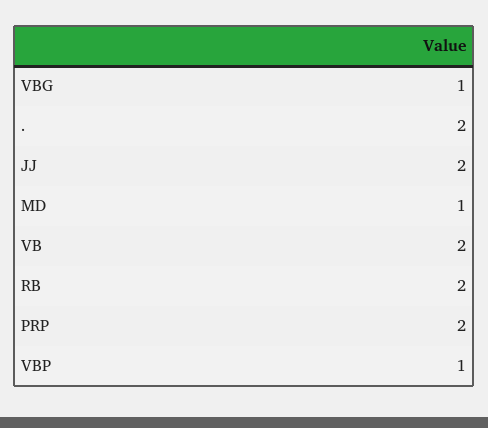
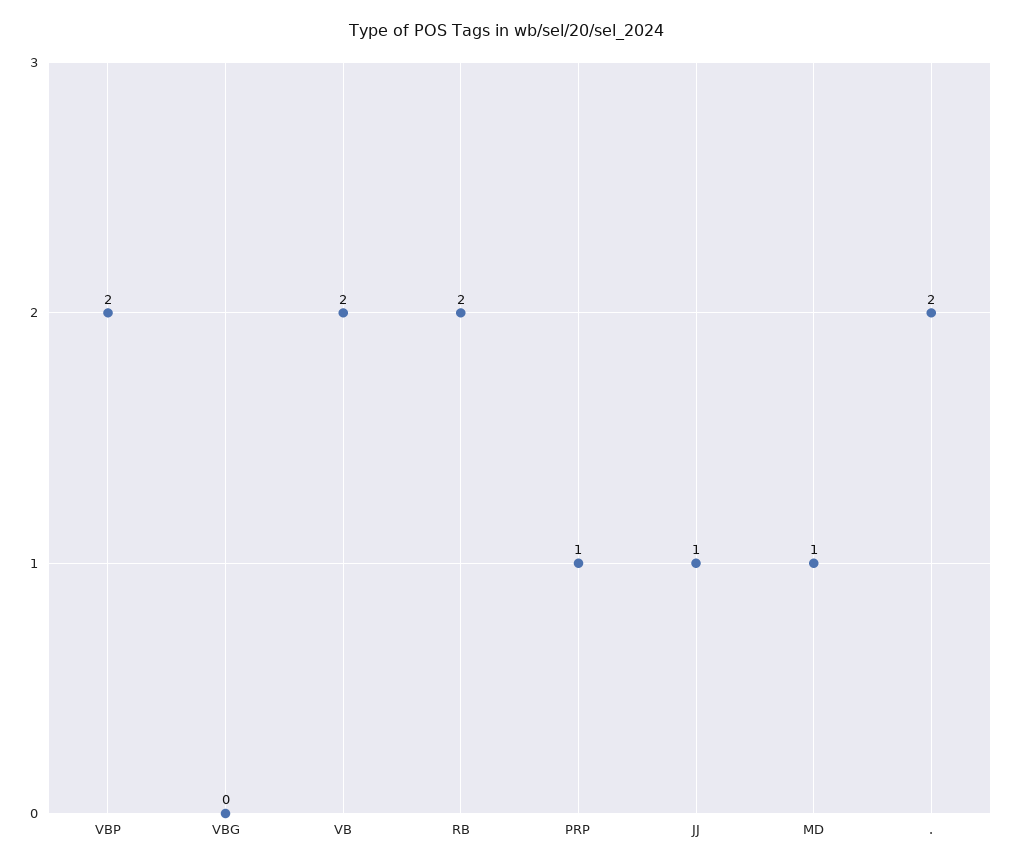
VBG: 1 -> 0
JJ: 2 -> 1
PRP: 2 -> 1
VBP: 1 -> 2

